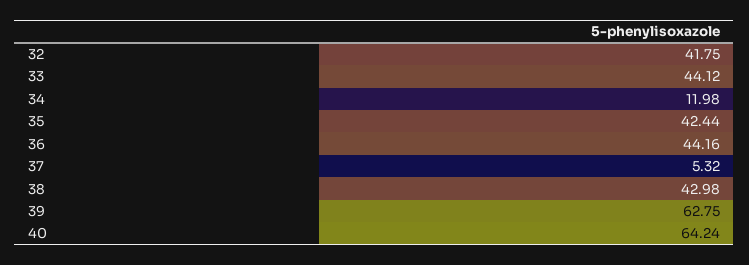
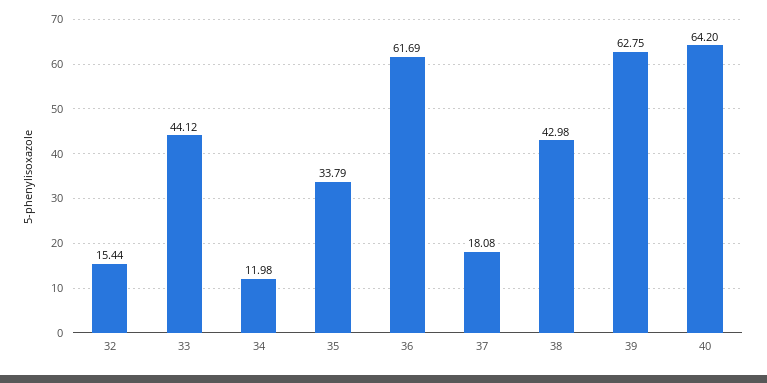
32: 41.75 -> 15.44
35: 42.44 -> 33.79
36: 44.16 -> 61.69
37: 5.32 -> 18.08
40: 64.24 -> 64.2

